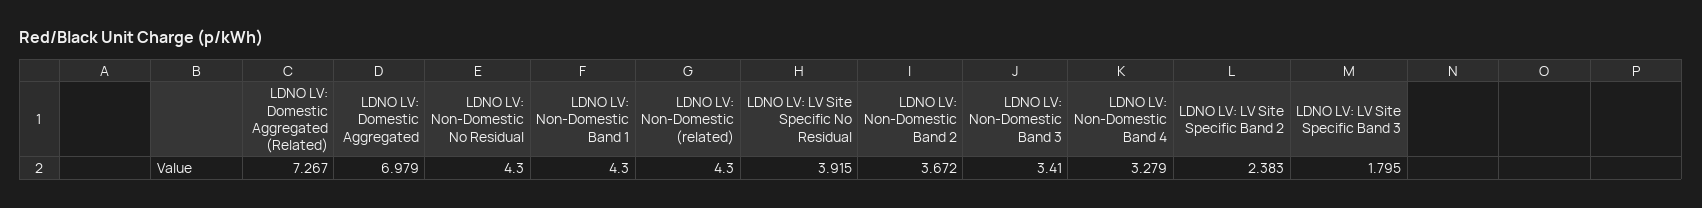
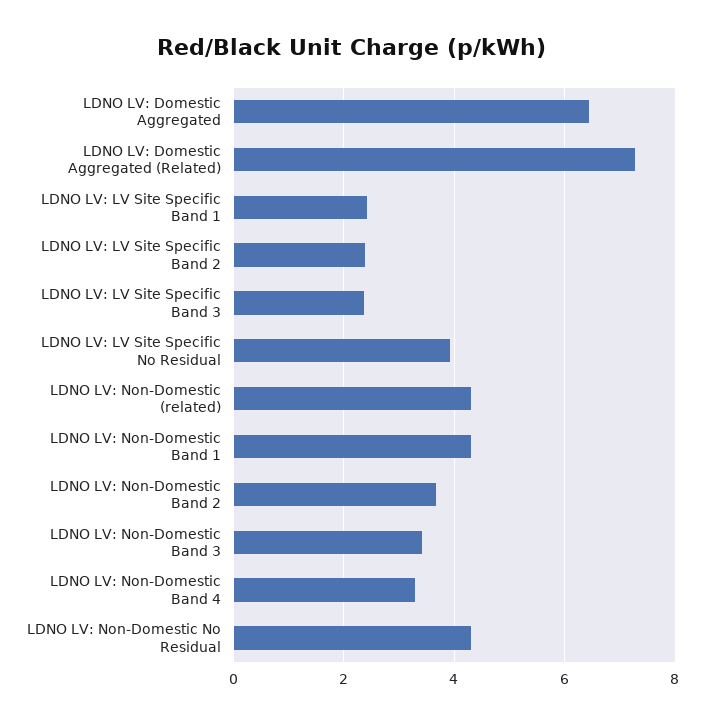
LDNO LV: Domestic Aggregated: 6.979 -> 6.4
LDNO LV: LV Site Specific Band 3: 1.795 -> 2.4
LDNO LV: LV Site Specific Band 1: none -> 2.4

